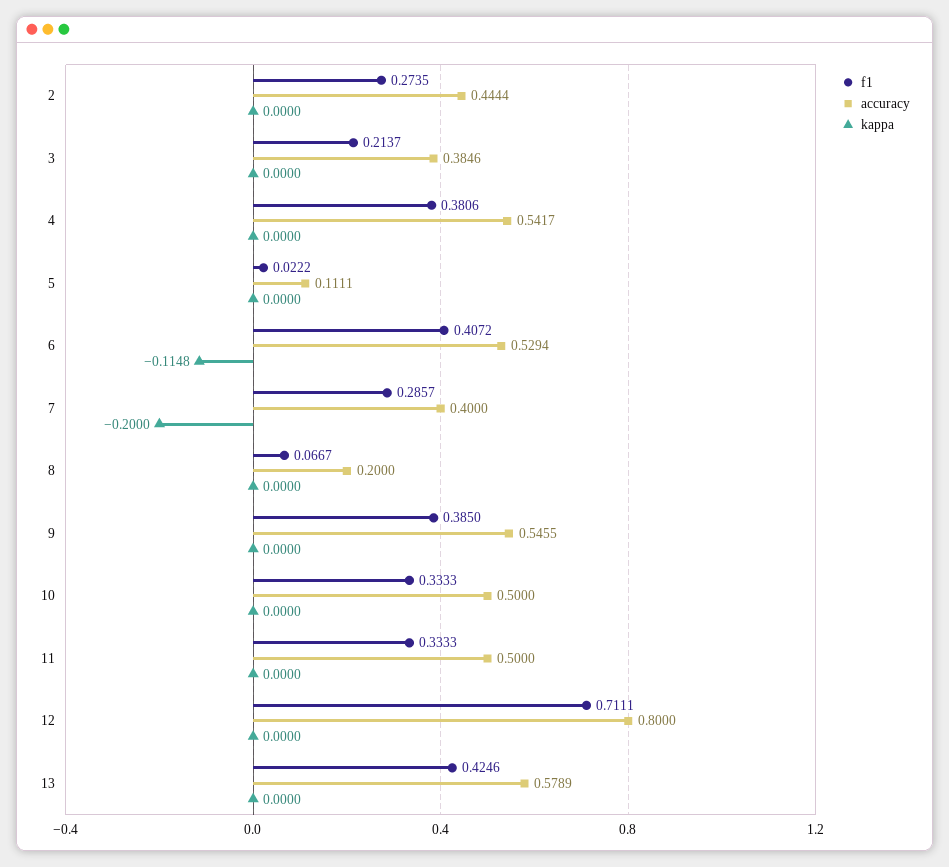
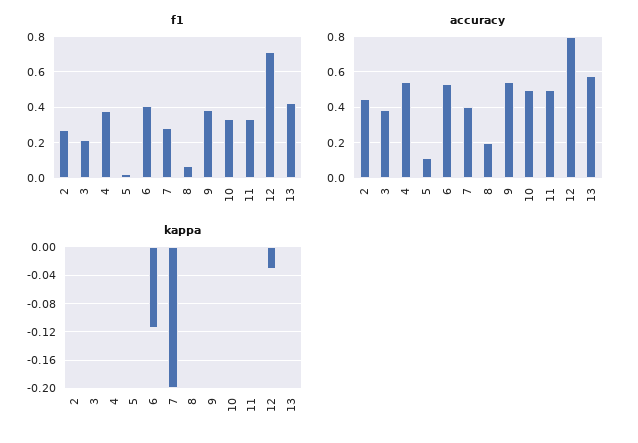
kappa, 12: 0 -> -0.03

